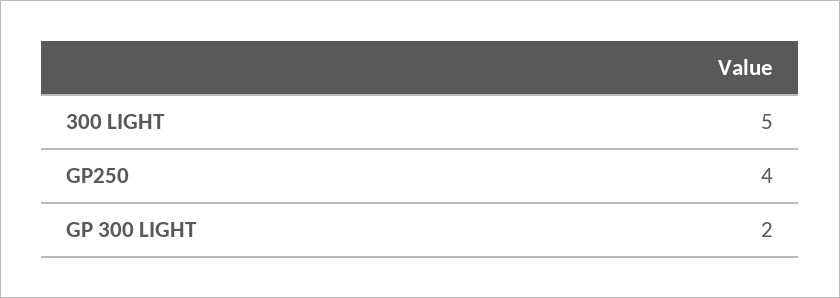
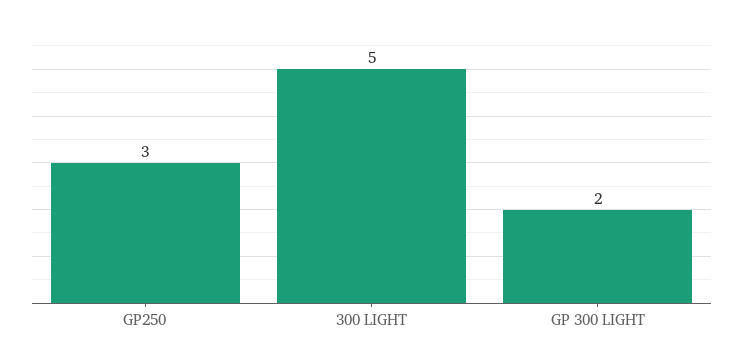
GP250: 4 -> 3

